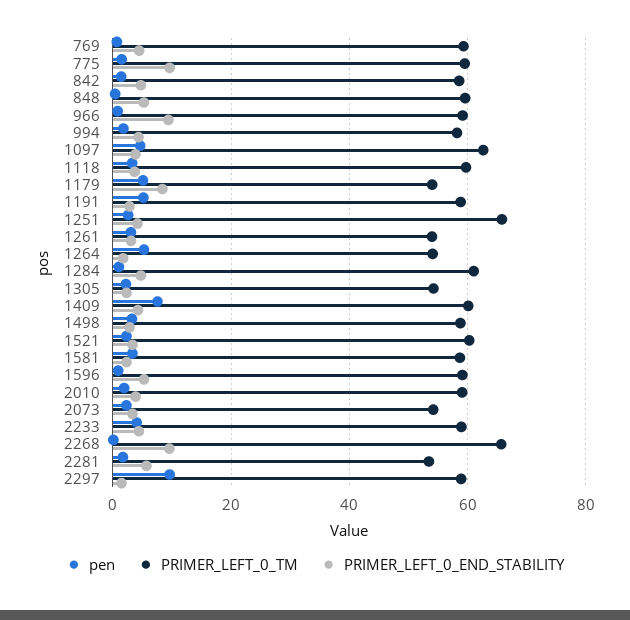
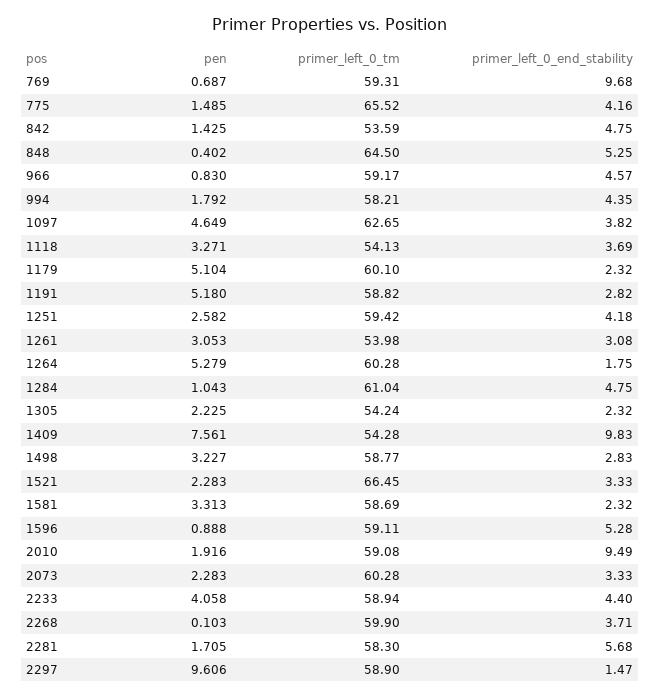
PRIMER_LEFT_0_END_STABILITY, 769: 4 -> 9.68
PRIMER_LEFT_0_TM, 775: 60 -> 65.52
PRIMER_LEFT_0_END_STABILITY, 775: 10 -> 4.16
PRIMER_LEFT_0_TM, 842: 58 -> 53.59
PRIMER_LEFT_0_TM, 848: 60 -> 64.5
PRIMER_LEFT_0_END_STABILITY, 966: 10 -> 4.57
PRIMER_LEFT_0_TM, 1118: 60 -> 54.13
PRIMER_LEFT_0_TM, 1179: 54 -> 60.1
PRIMER_LEFT_0_END_STABILITY, 1179: 8 -> 2.32
PRIMER_LEFT_0_TM, 1251: 66 -> 59.42
PRIMER_LEFT_0_TM, 1264: 54 -> 60.28
PRIMER_LEFT_0_TM, 1409: 60 -> 54.28
PRIMER_LEFT_0_END_STABILITY, 1409: 4 -> 9.83
PRIMER_LEFT_0_TM, 1521: 60 -> 66.45
PRIMER_LEFT_0_END_STABILITY, 2010: 4 -> 9.49
PRIMER_LEFT_0_TM, 2073: 54 -> 60.28
PRIMER_LEFT_0_TM, 2268: 66 -> 59.9
PRIMER_LEFT_0_END_STABILITY, 2268: 10 -> 3.71
PRIMER_LEFT_0_TM, 2281: 54 -> 58.3

